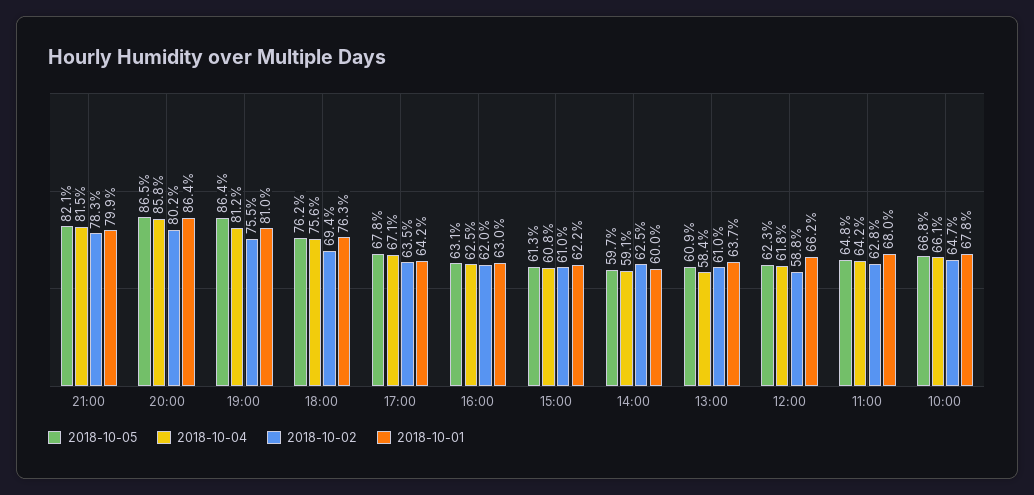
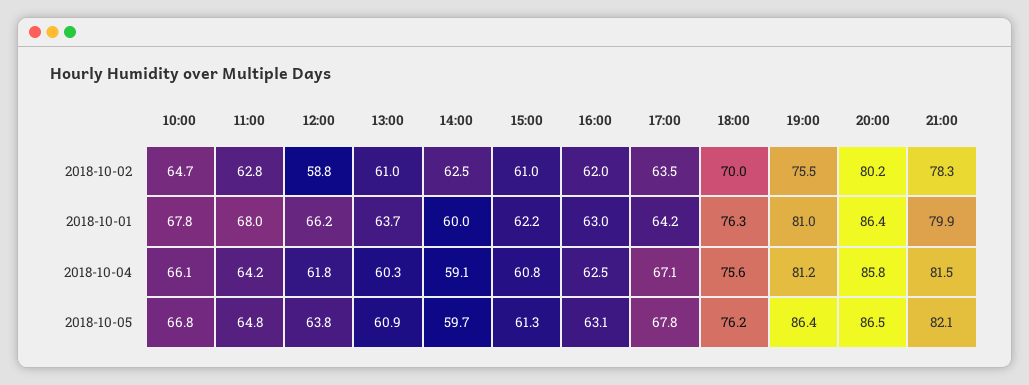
2018-10-02, 18:00: 69.4 -> 70
2018-10-04, 13:00: 58.4 -> 60.3
2018-10-05, 12:00: 62.3 -> 63.8

